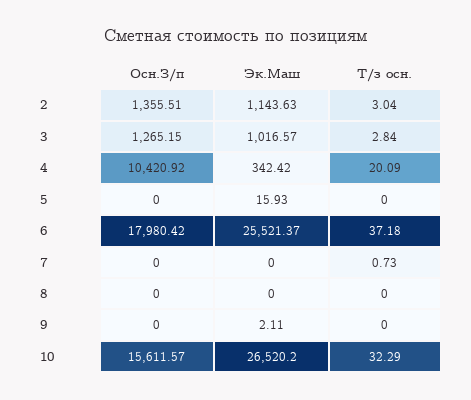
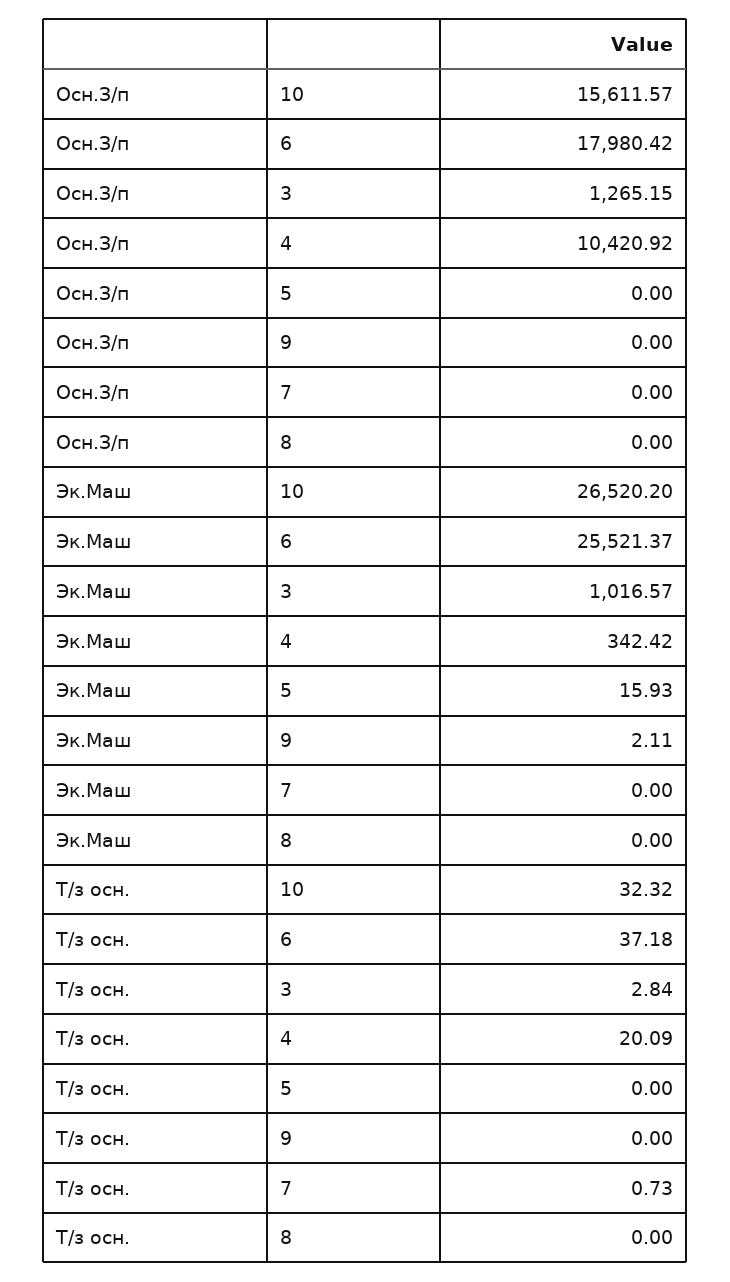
Осн.З/п, 2: 1355.51 -> none
Эк.Маш, 2: 1143.63 -> none
Т/з осн., 2: 3.04 -> none
Т/з осн., 10: 32.29 -> 32.32

